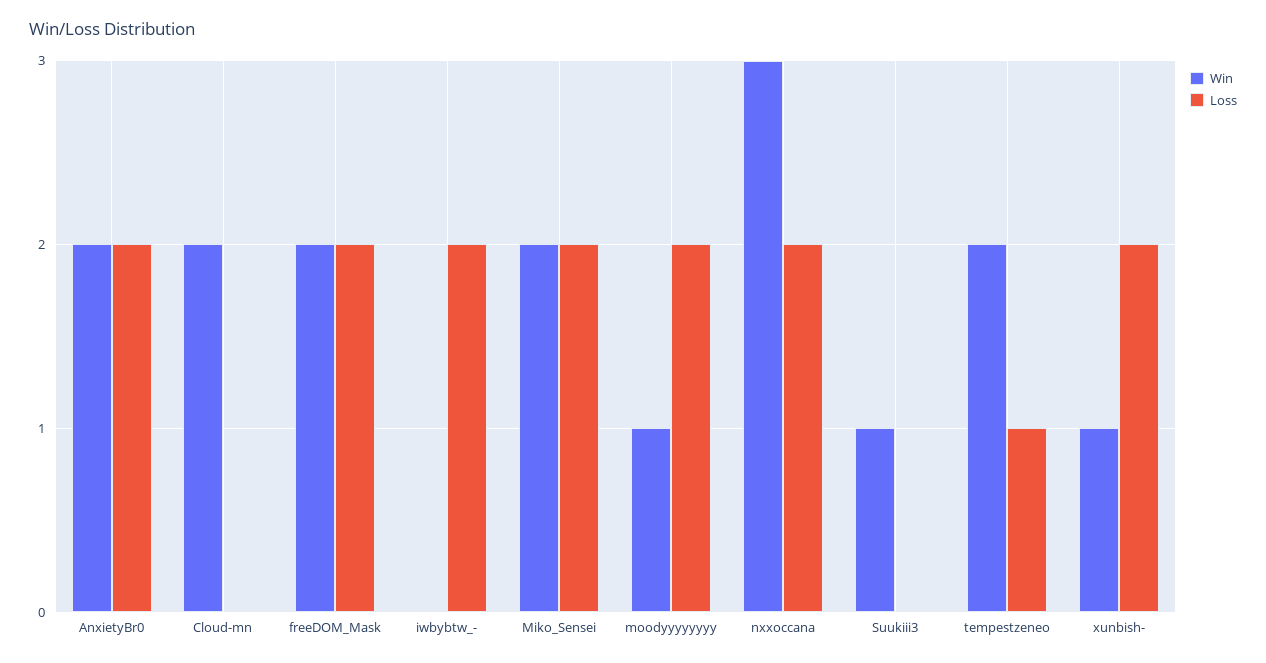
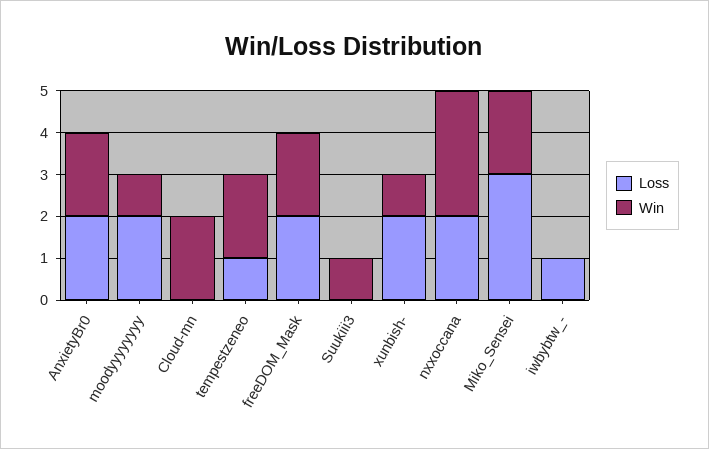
Loss, iwbybtw_-: 2 -> 1
Loss, Miko_Sensei: 2 -> 3

